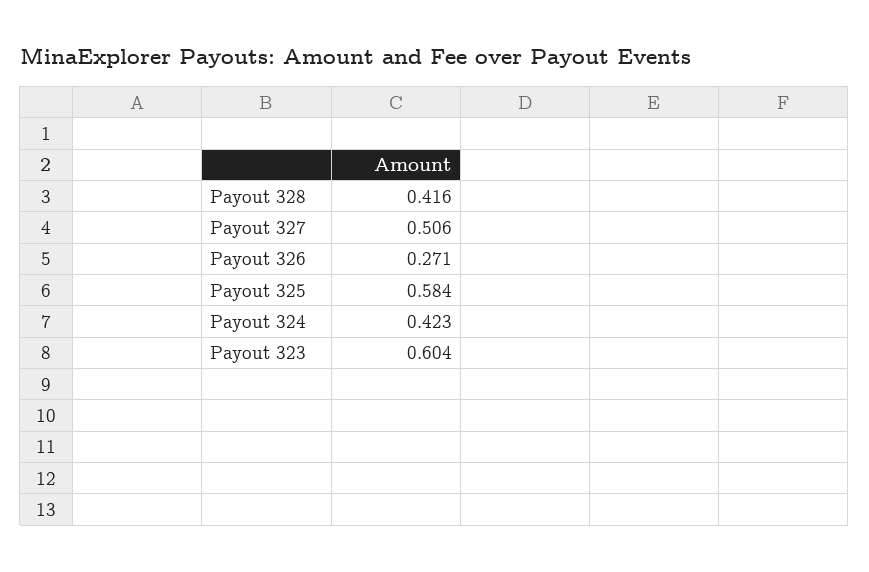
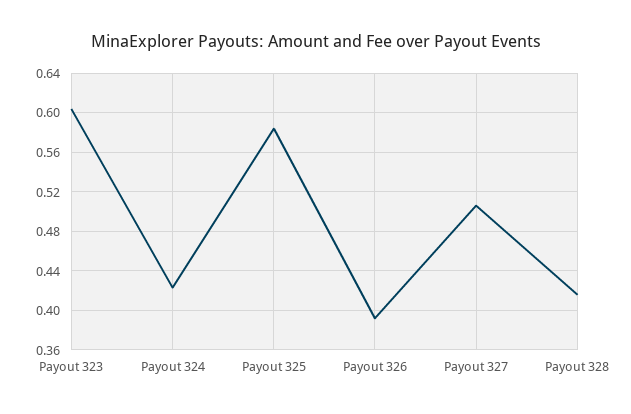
Payout 326: 0.271 -> 0.39

